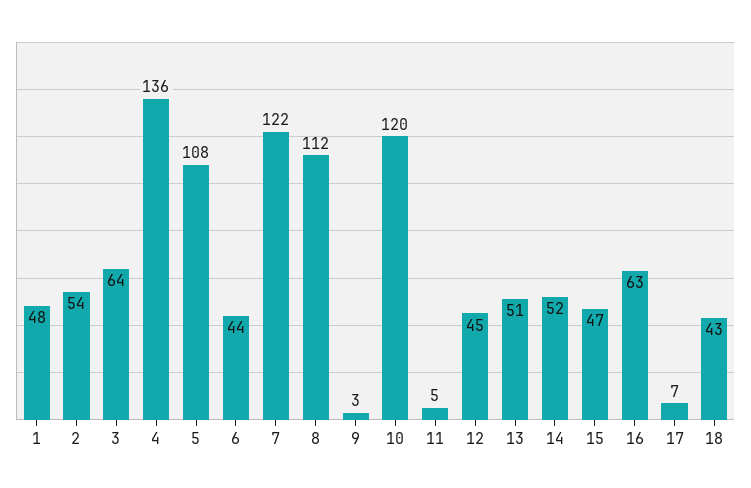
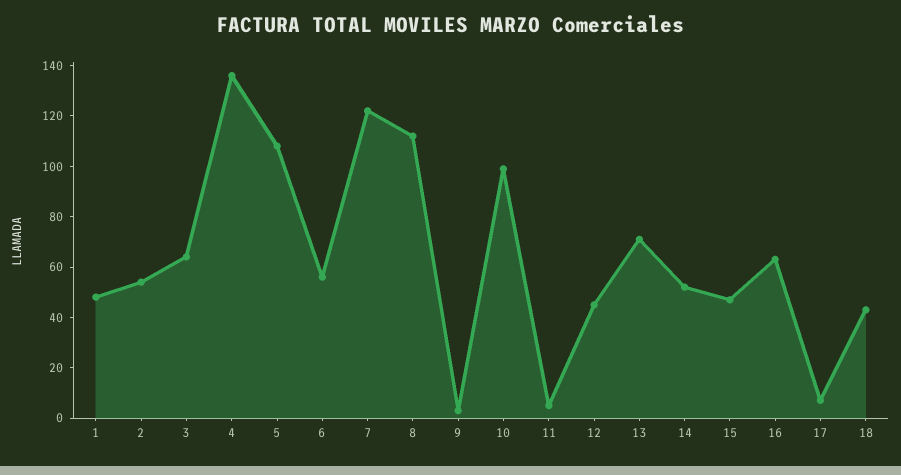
6: 44 -> 55
10: 120 -> 100
13: 51 -> 70

